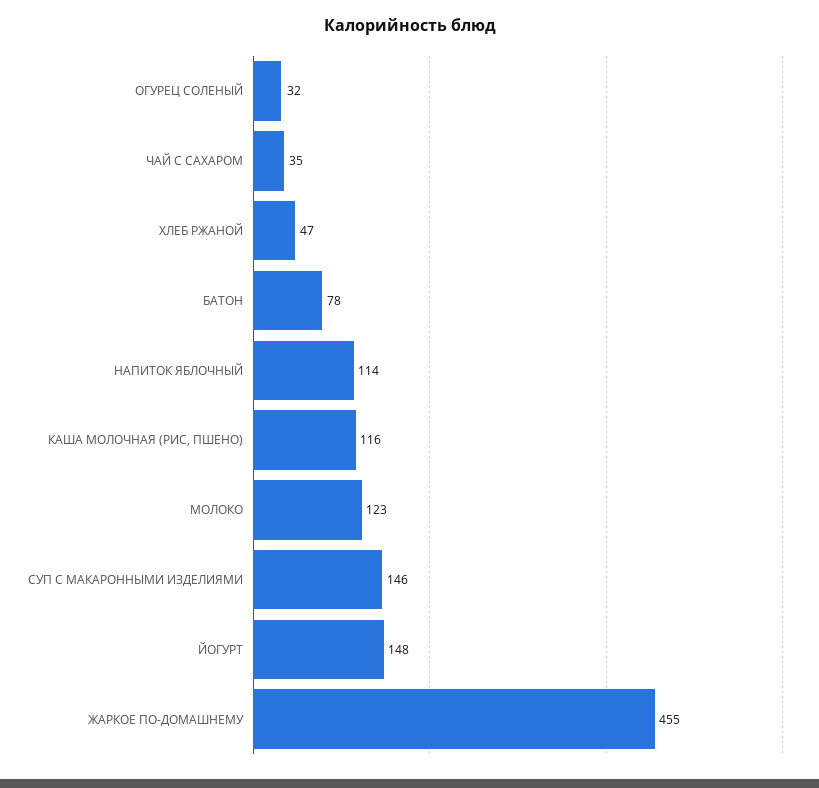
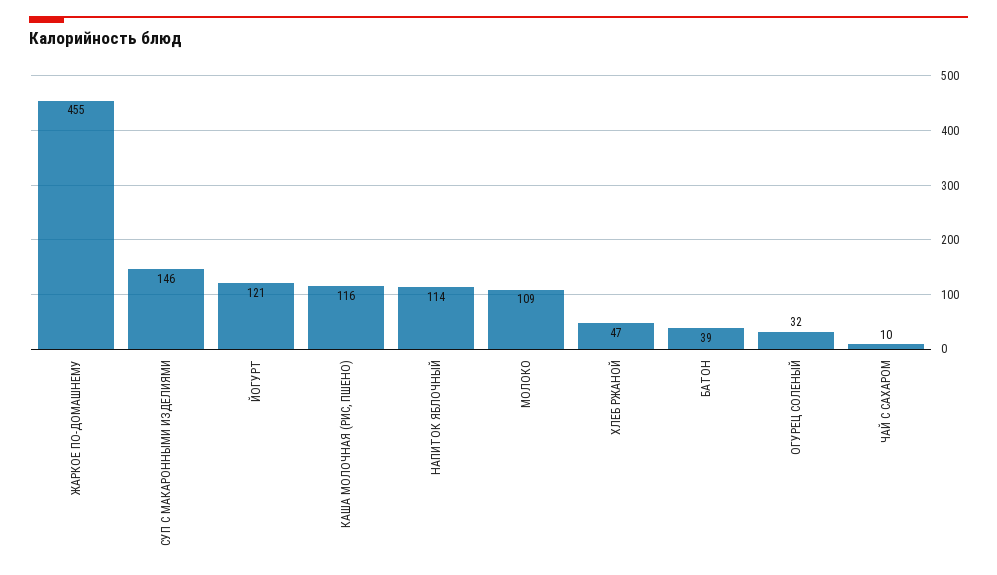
ЧАЙ С САХАРОМ: 35 -> 10
БАТОН: 78 -> 39
МОЛОКО: 123 -> 109
ЙОГУРТ: 148 -> 121

